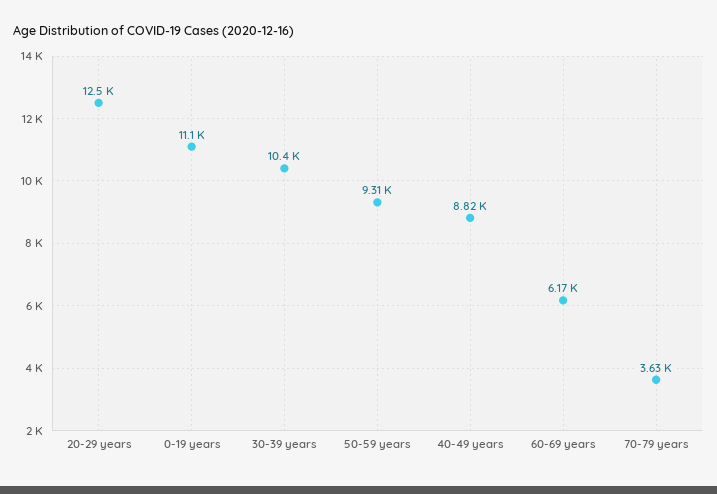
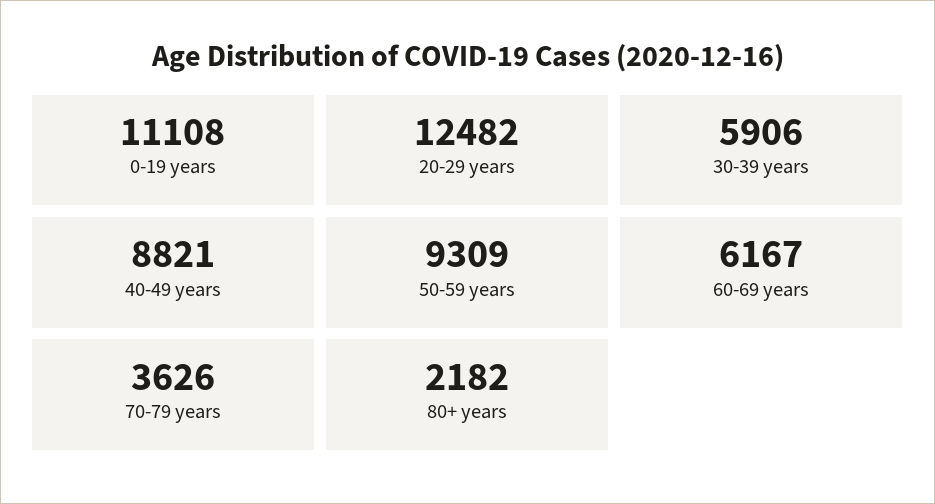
30-39 years: 10400 -> 5906
80+ years: none -> 2182

